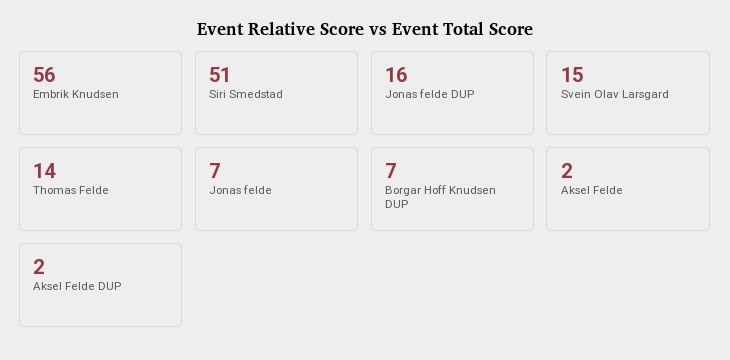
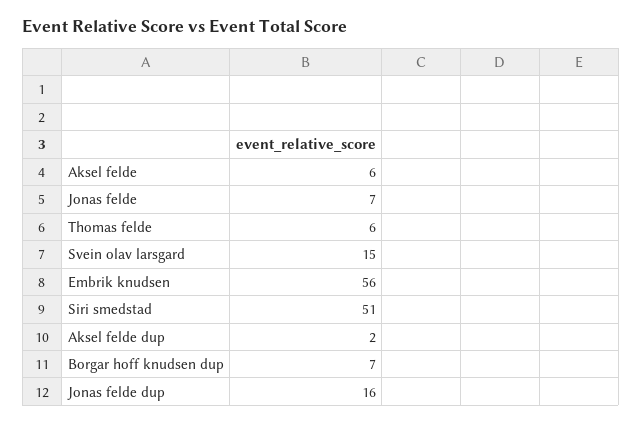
Thomas Felde: 14 -> 6
Aksel Felde: 2 -> 6

